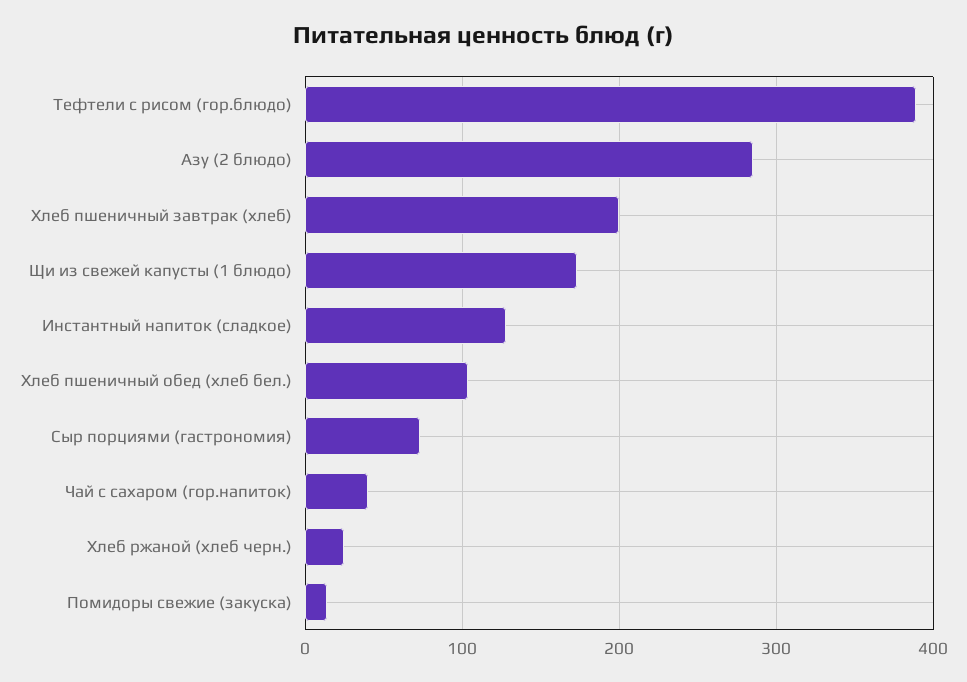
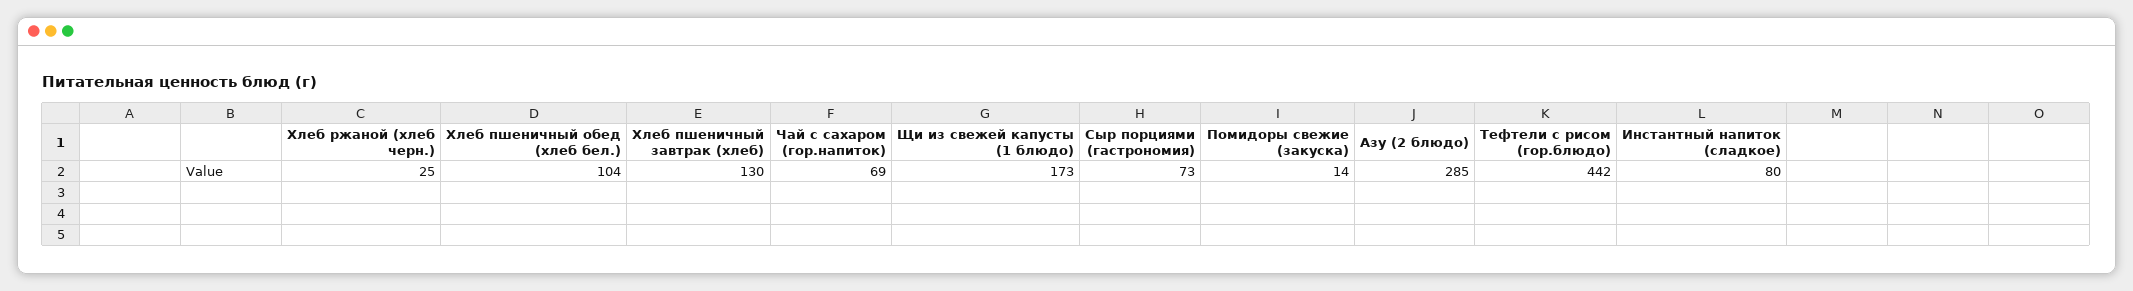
Тефтели с рисом (гор.блюдо): 390 -> 442
Хлеб пшеничный завтрак (хлеб): 200 -> 130
Инстантный напиток (сладкое): 130 -> 80
Чай с сахаром (гор.напиток): 40 -> 69

